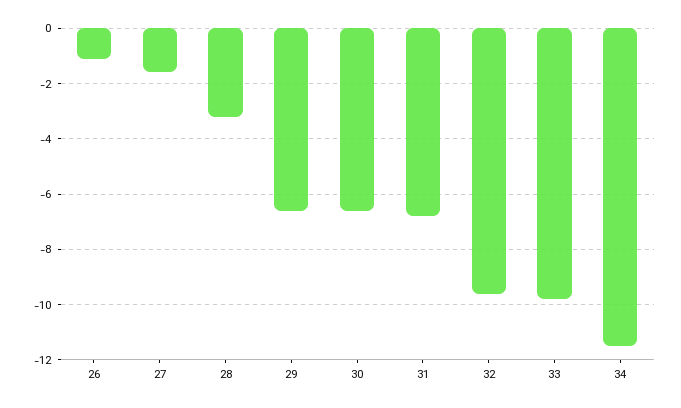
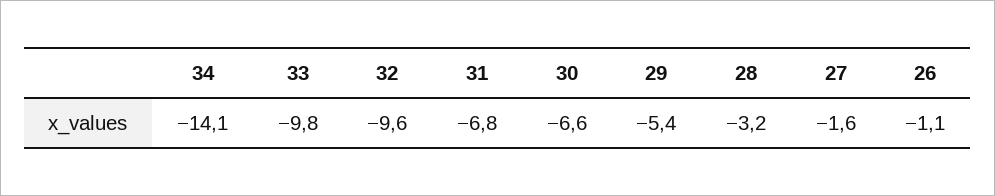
29: -6.5 -> -5.4
34: -11.5 -> -14.1

